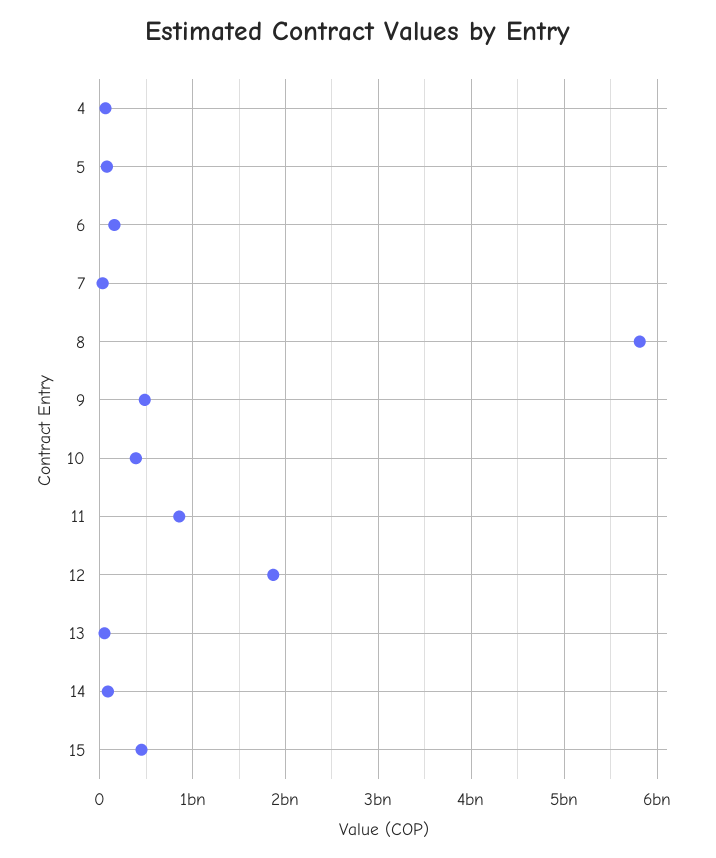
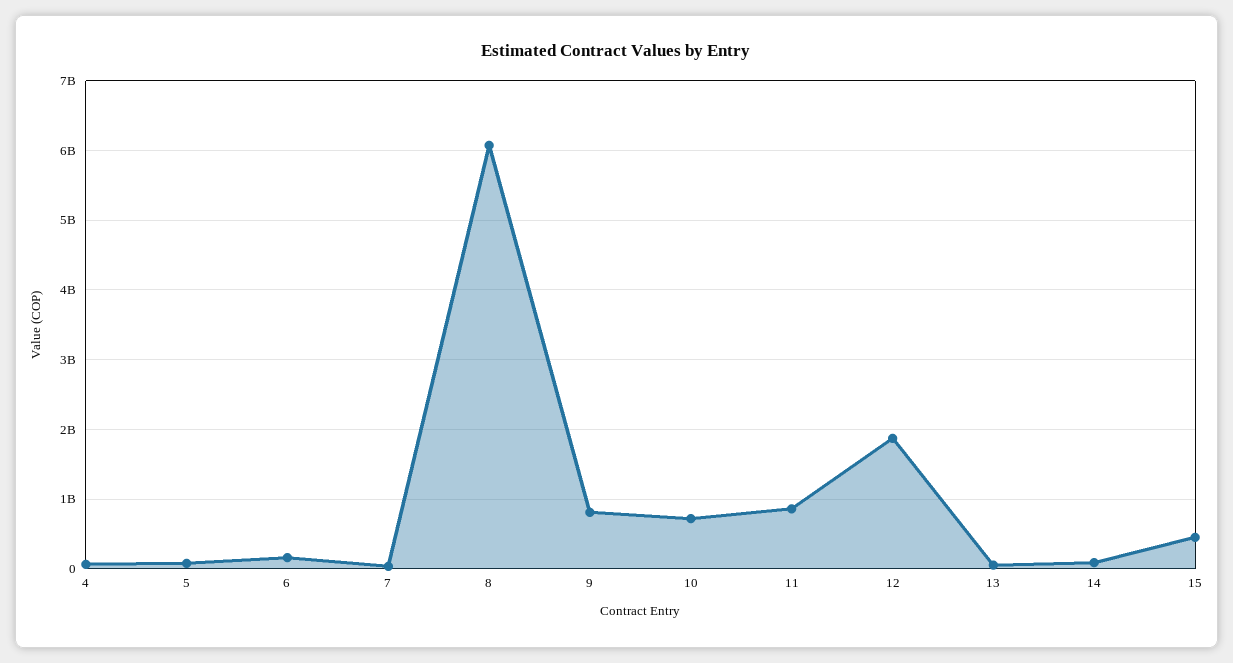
8: 5800000000 -> 6100000000
9: 500000000 -> 800000000
10: 400000000 -> 700000000

